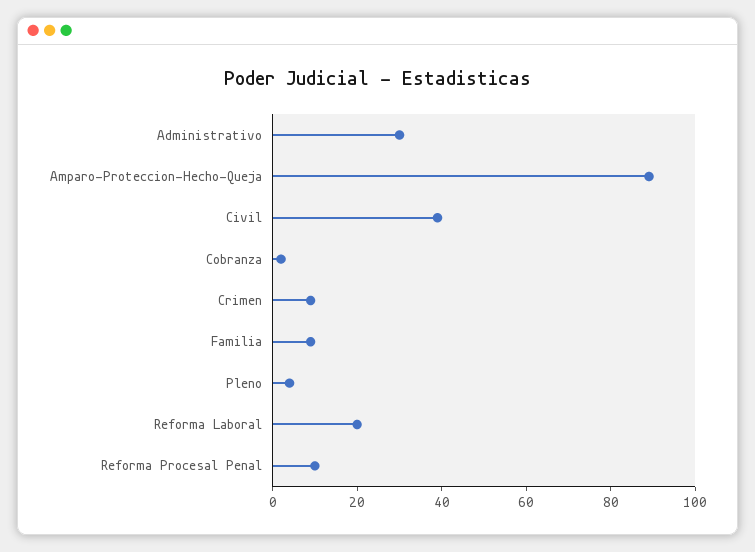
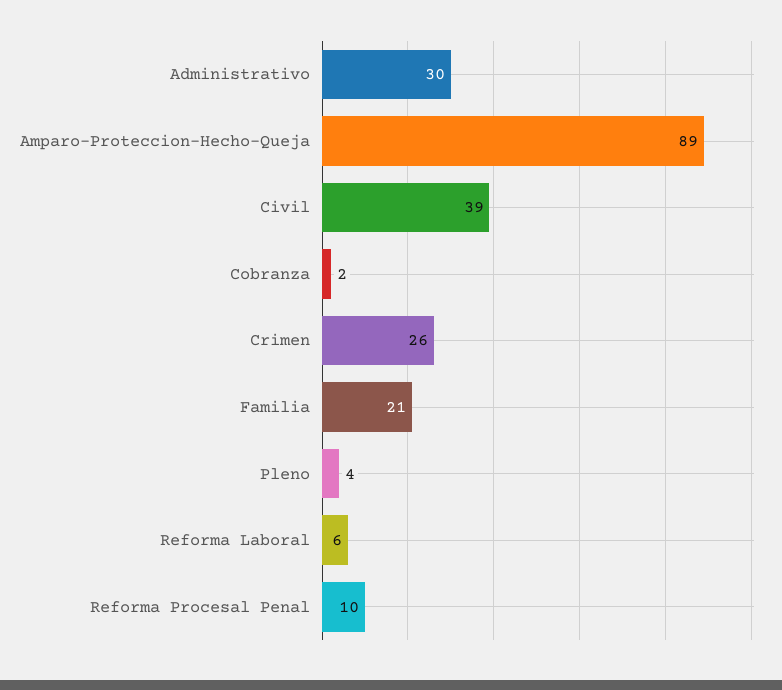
Crimen: 10 -> 26
Familia: 10 -> 21
Reforma Laboral: 20 -> 6

